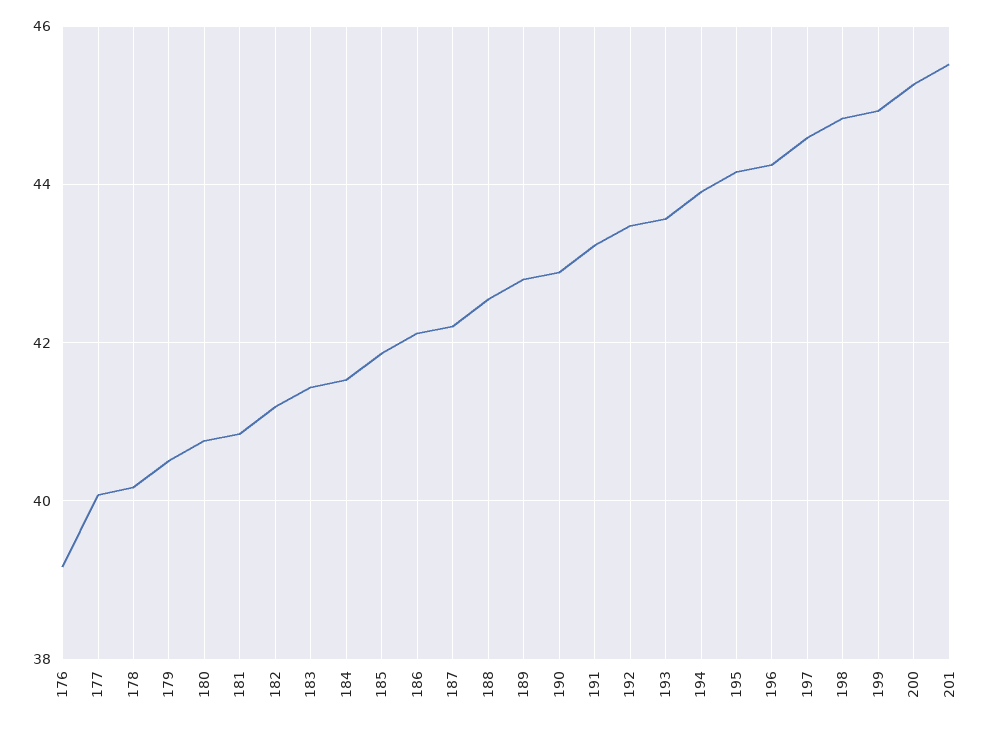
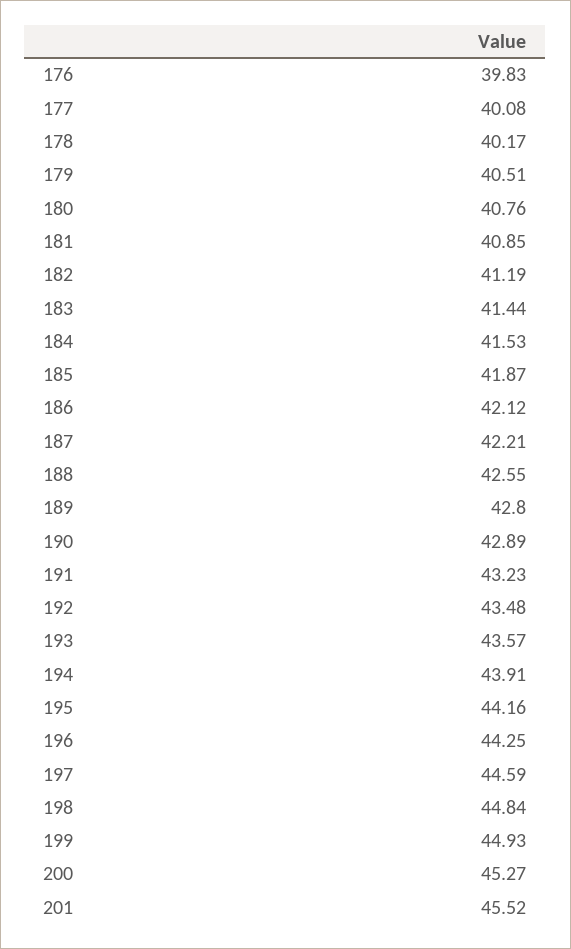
176: 39.2 -> 39.83

